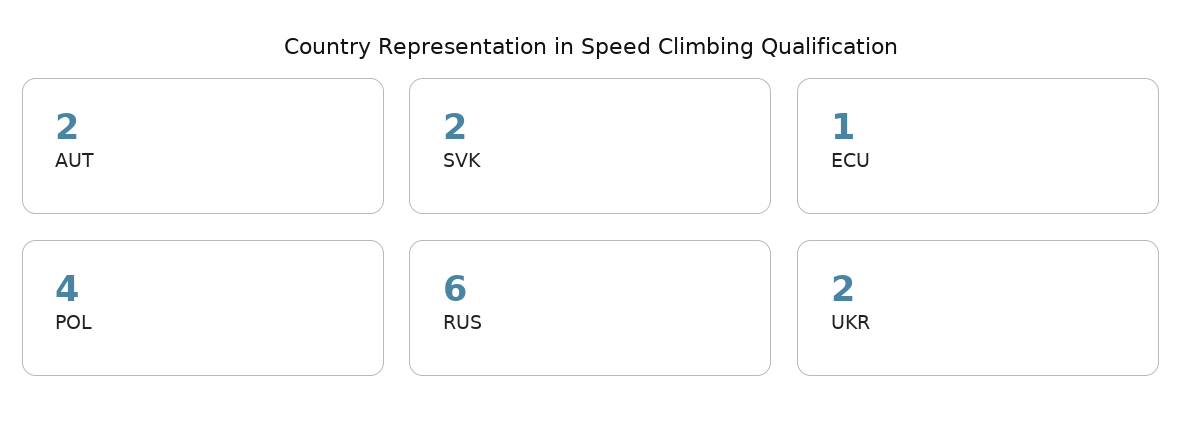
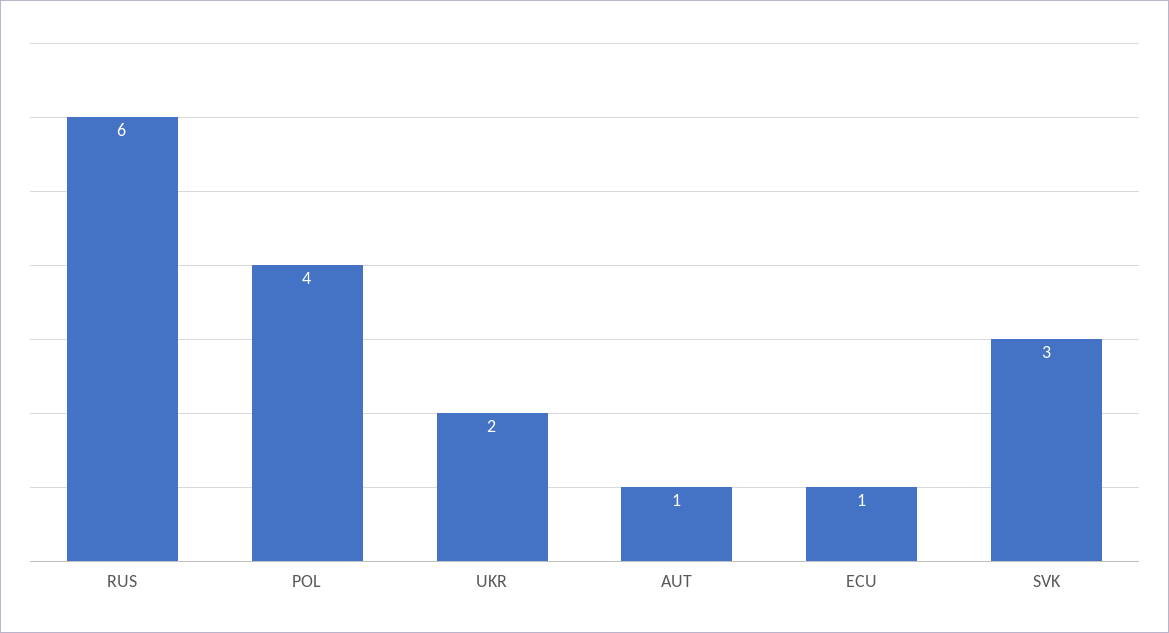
AUT: 2 -> 1
SVK: 2 -> 3

